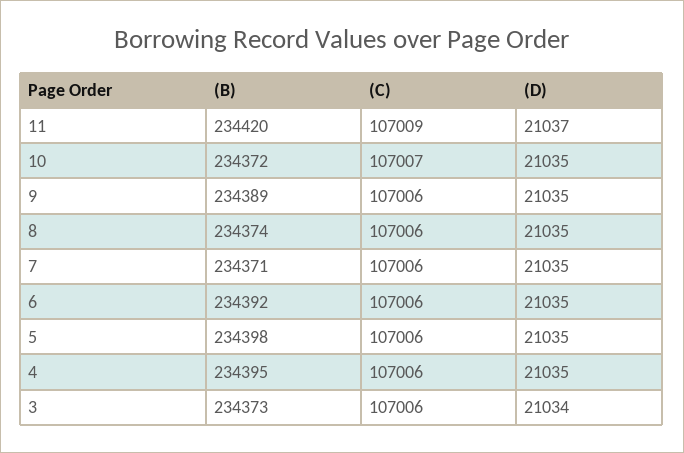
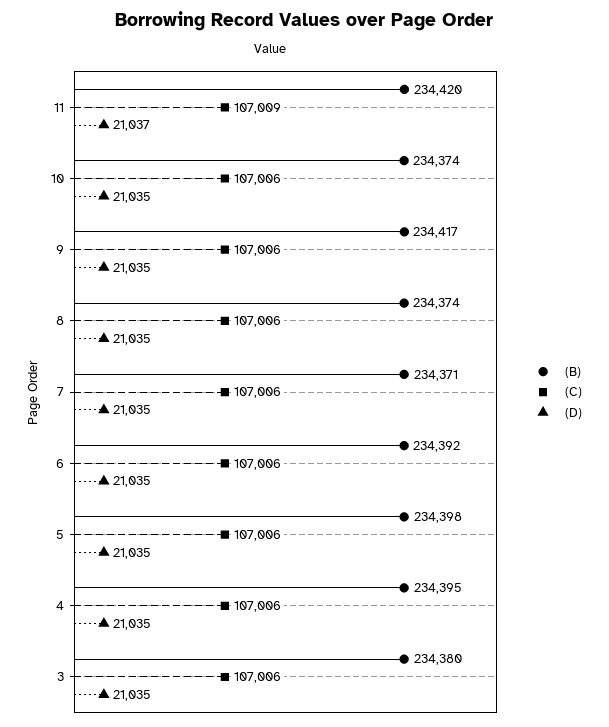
(B), 10: 234372 -> 234374
(C), 10: 107007 -> 107006
(B), 9: 234389 -> 234417
(B), 3: 234373 -> 234380
(D), 3: 21034 -> 21035

